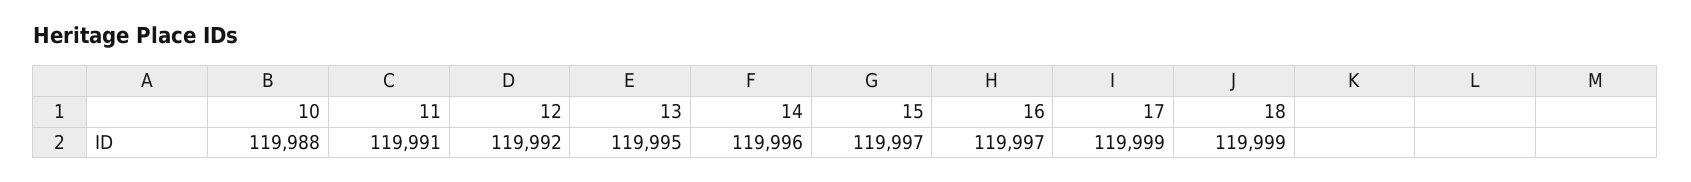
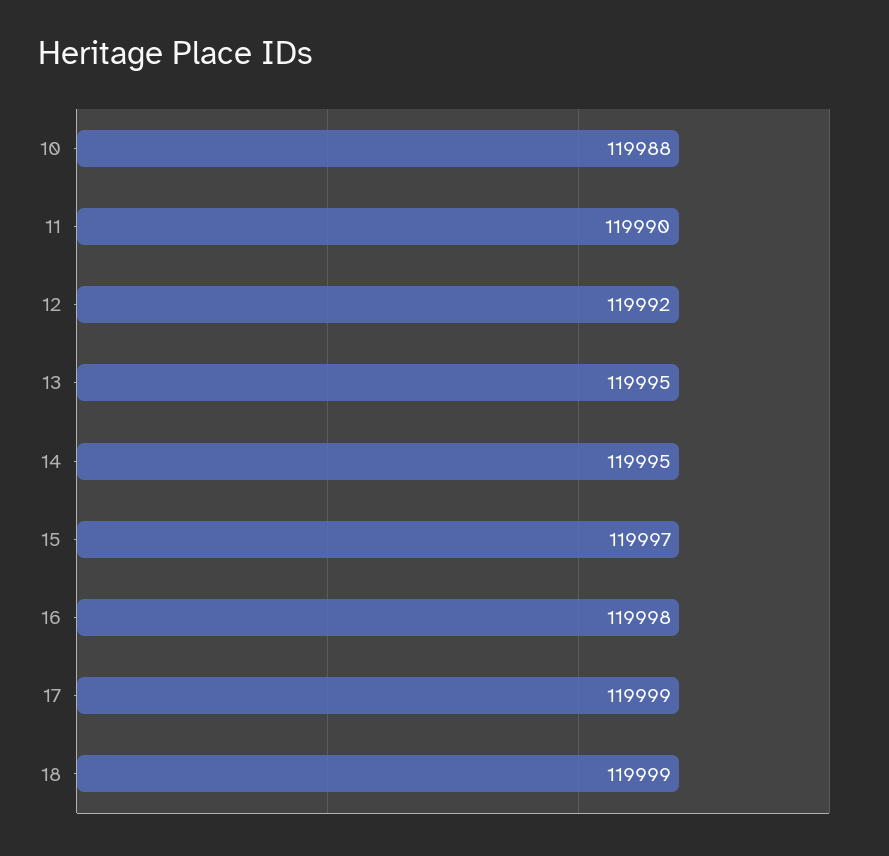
11: 119991 -> 119990
14: 119996 -> 119995
16: 119997 -> 119998

